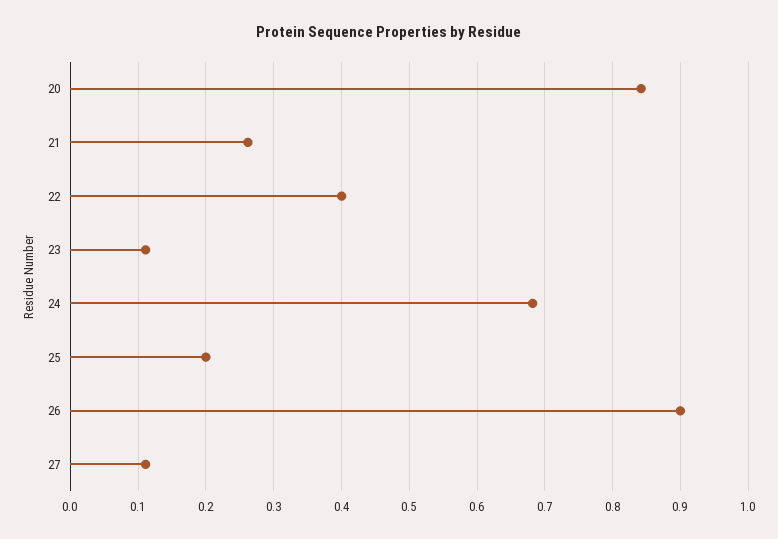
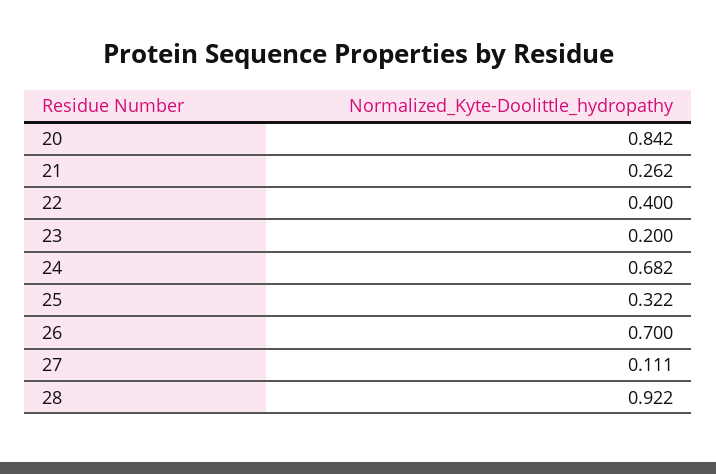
23: 0.11 -> 0.2
25: 0.2 -> 0.322
26: 0.9 -> 0.7
28: none -> 0.922

